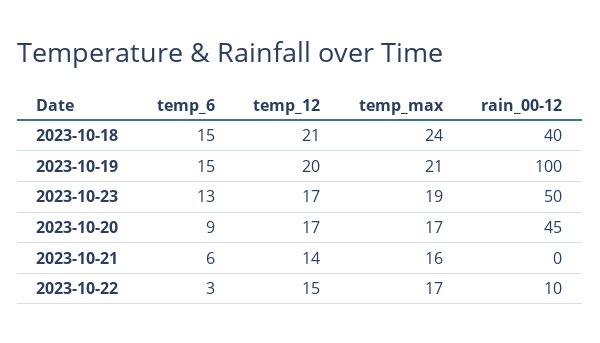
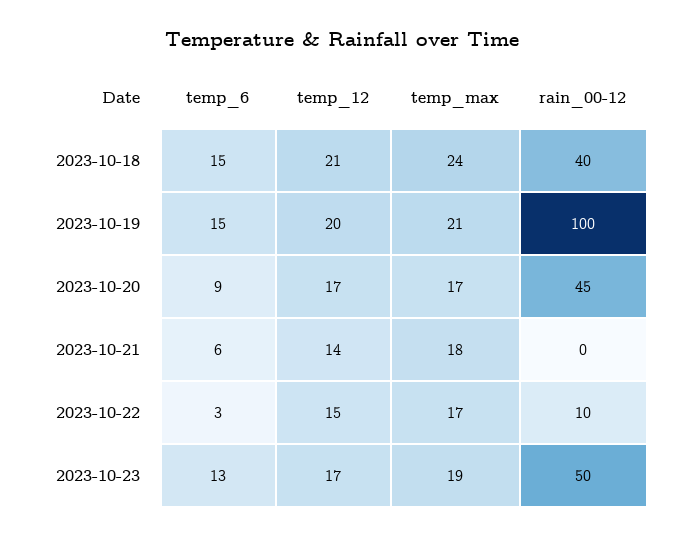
temp_max, 2023-10-21: 16 -> 18

